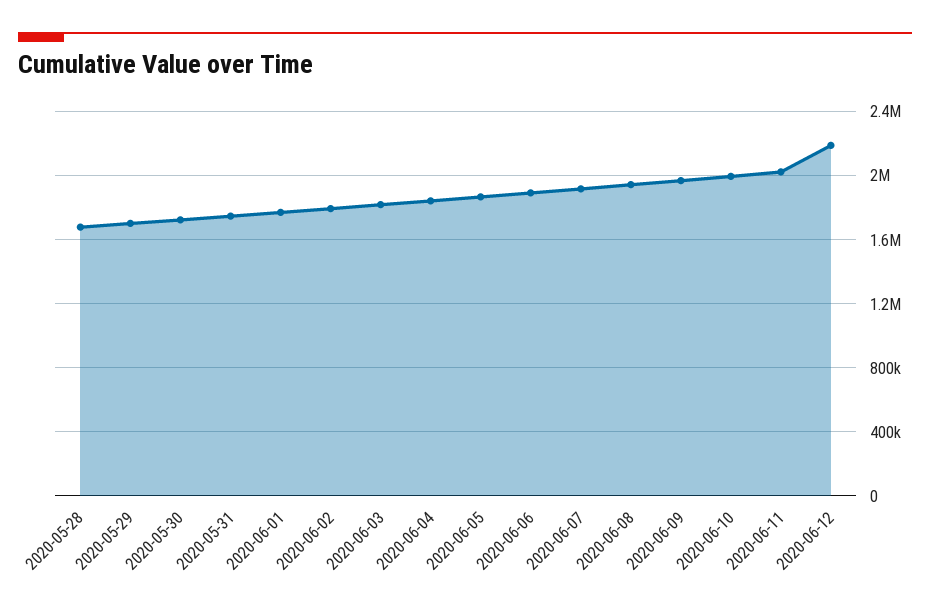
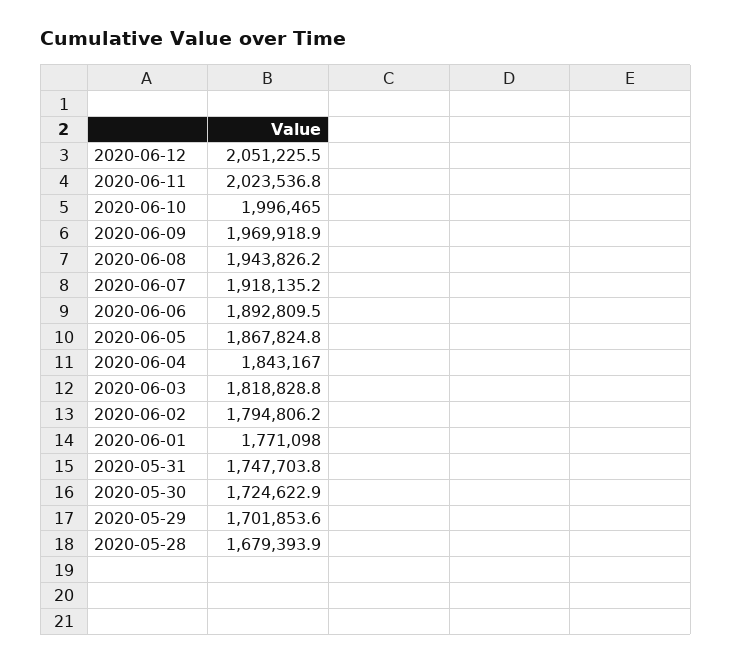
2020-06-12: 2200000 -> 2051225.5

